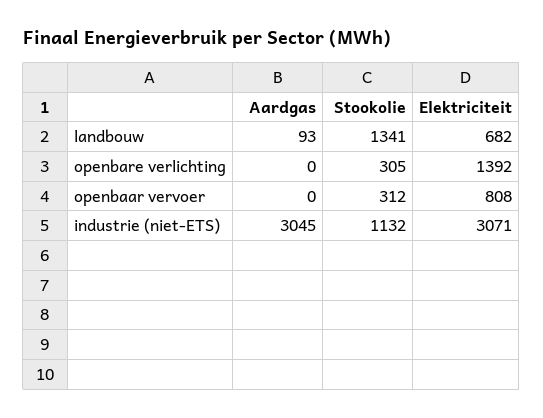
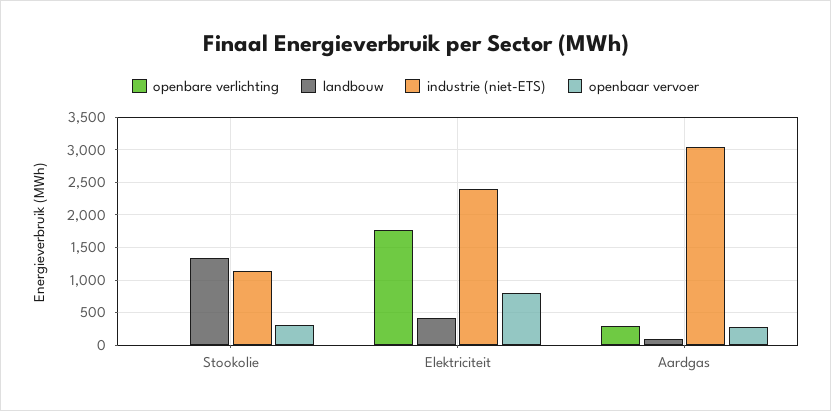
landbouw, Elektriciteit: 682 -> 400
openbare verlichting, Aardgas: 0 -> 300
openbare verlichting, Stookolie: 305 -> 0
openbare verlichting, Elektriciteit: 1392 -> 1800
openbaar vervoer, Aardgas: 0 -> 300
industrie (niet-ETS), Elektriciteit: 3071 -> 2400

